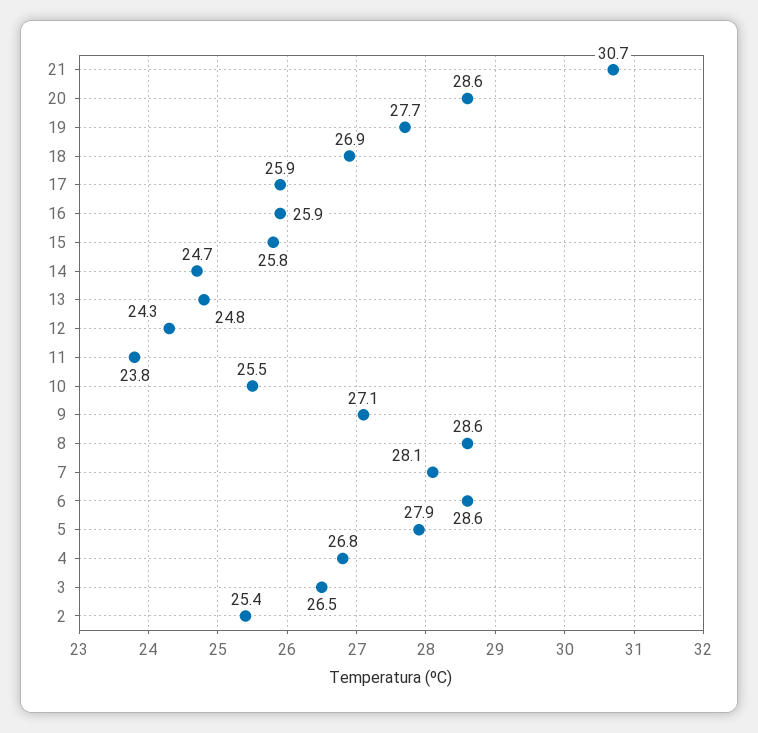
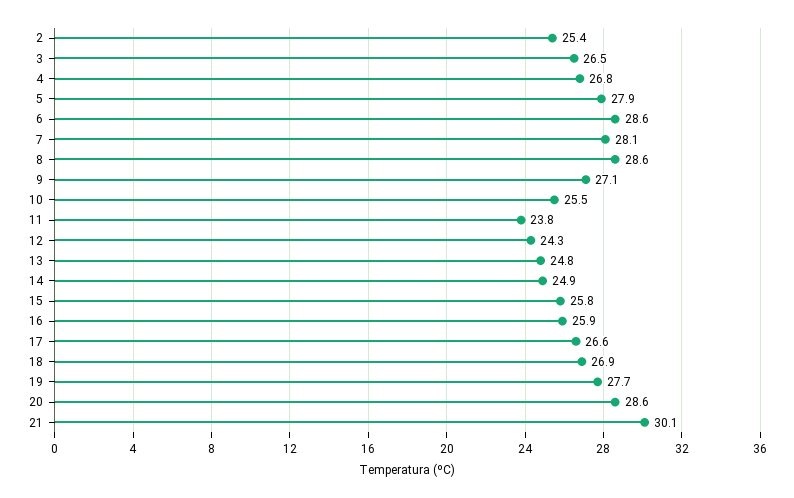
21: 30.7 -> 30.1
17: 25.9 -> 26.6
14: 24.7 -> 24.9

